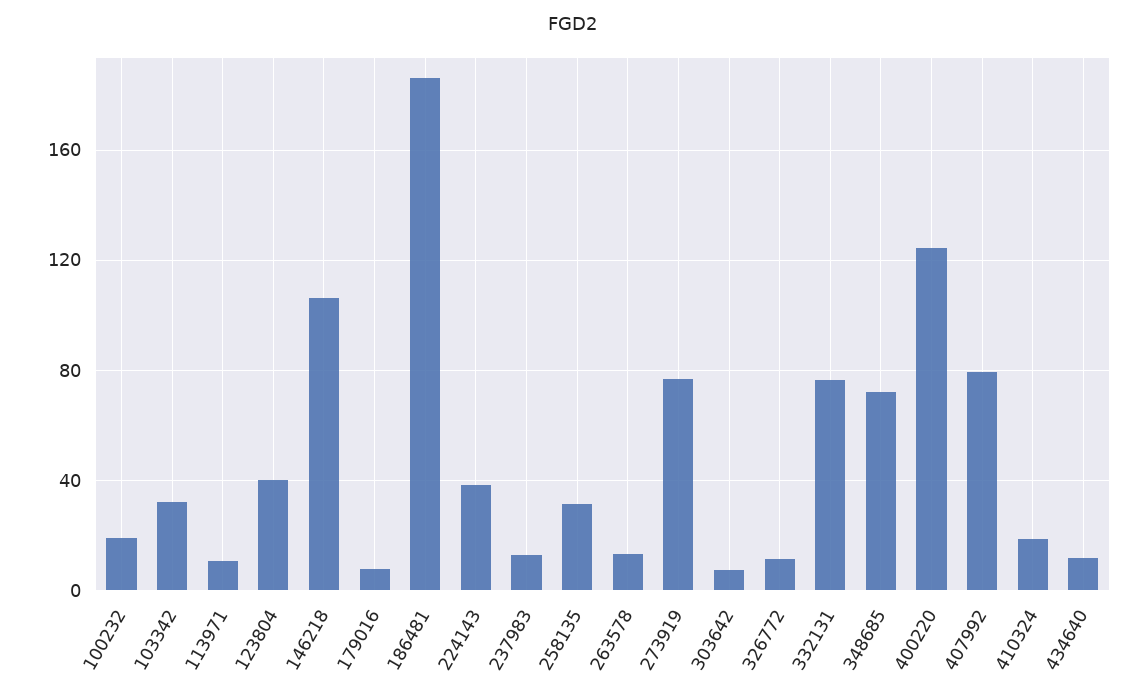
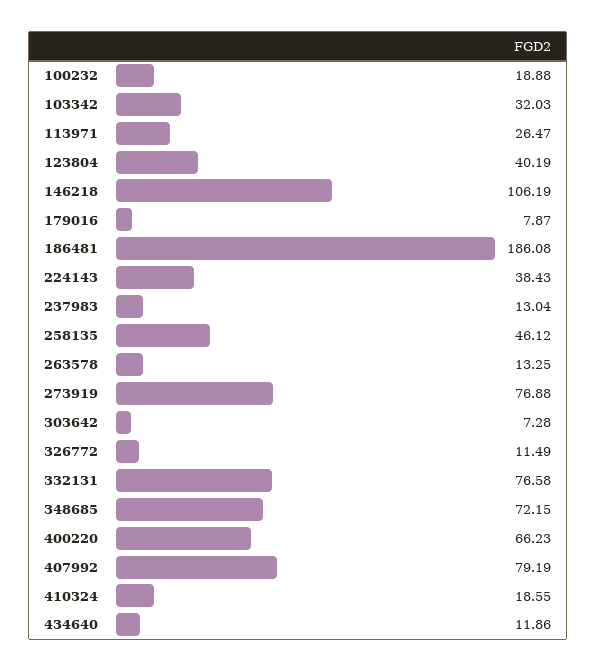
113971: 10 -> 26.47
258135: 30 -> 46.12
400220: 125 -> 66.23

